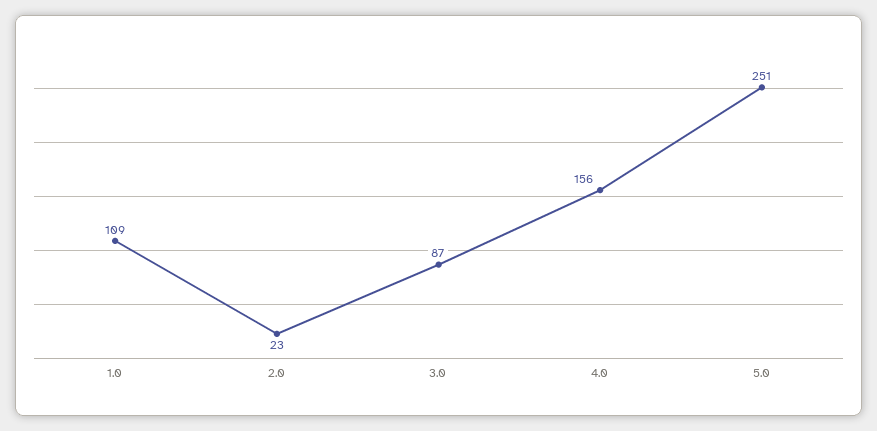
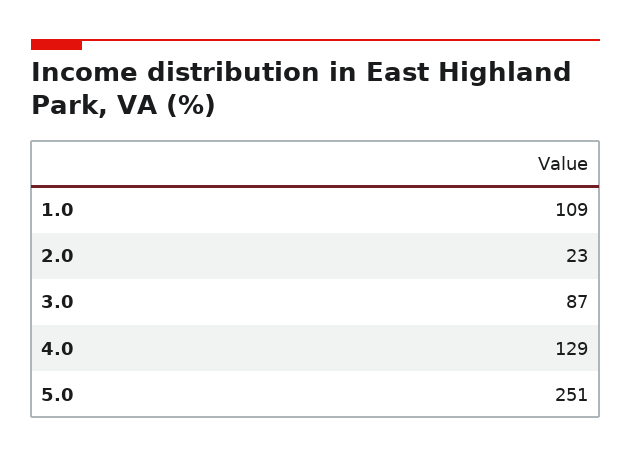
4.0: 156 -> 129

